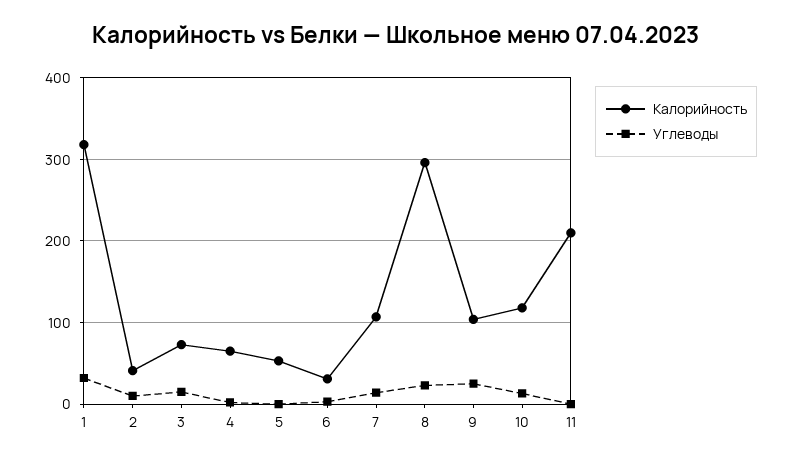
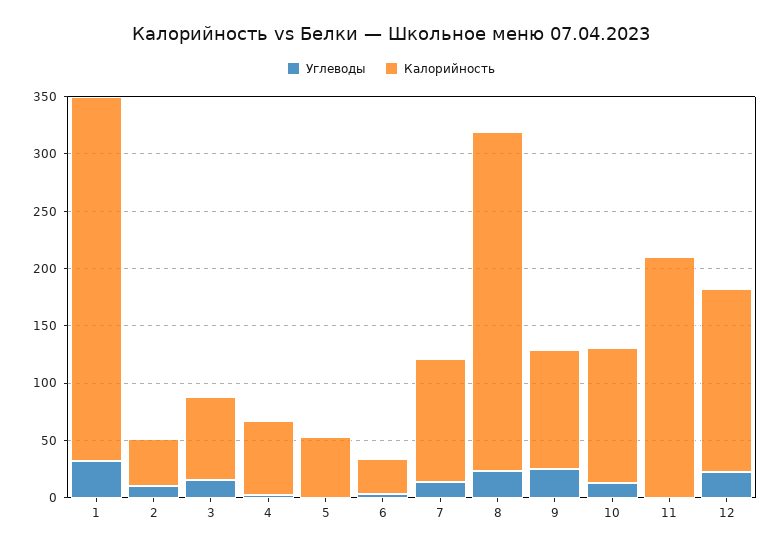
Углеводы, 12: none -> 20
Калорийность, 12: none -> 160

